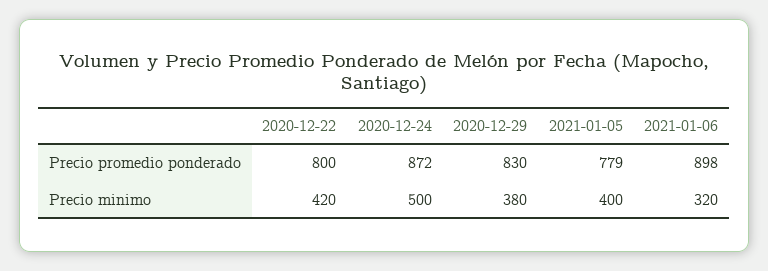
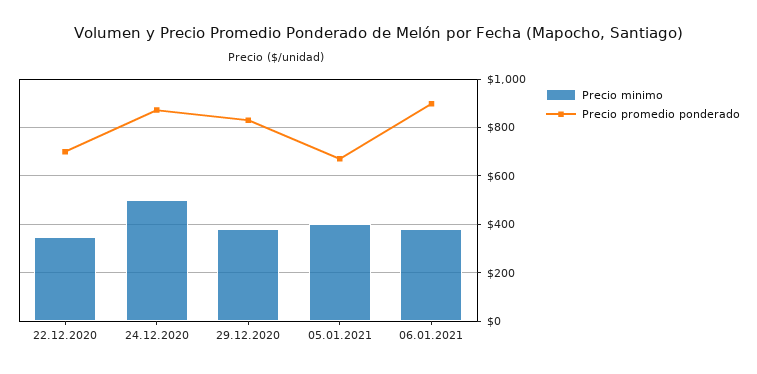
Precio promedio ponderado, 2020-12-22: 800 -> 700
Precio promedio ponderado, 2021-01-05: 779 -> 675
Precio minimo, 2020-12-22: 420 -> 350
Precio minimo, 2021-01-06: 320 -> 375

